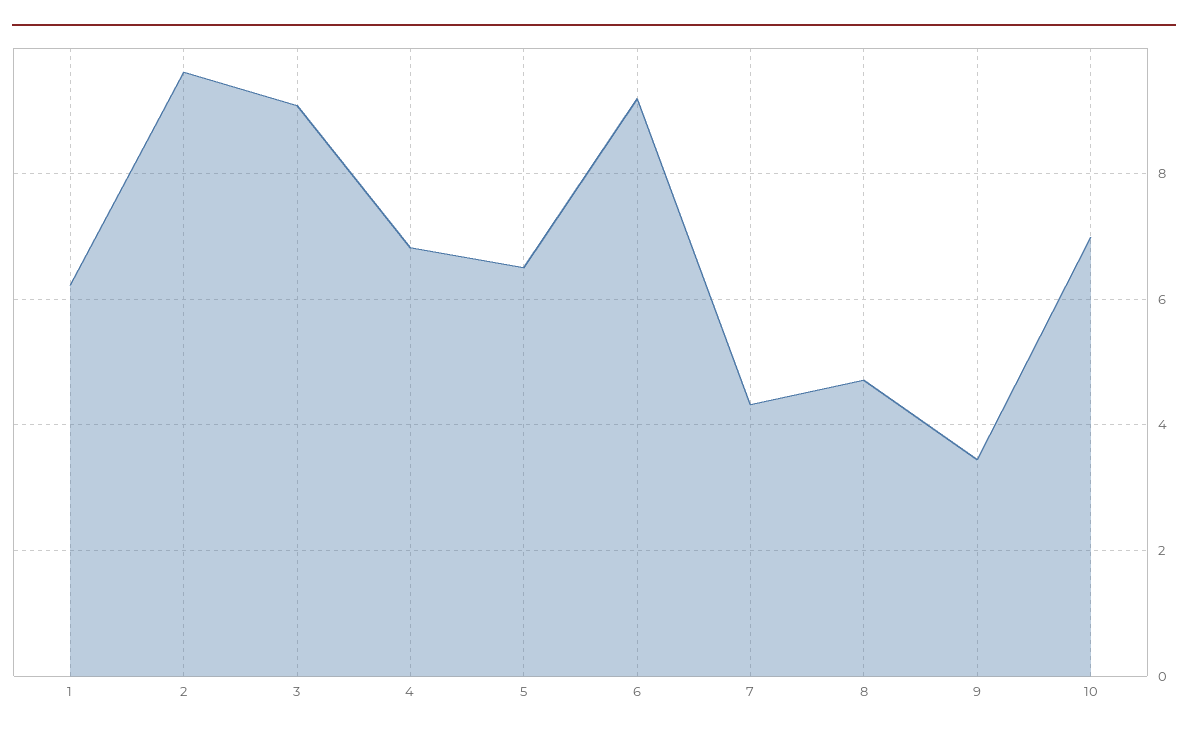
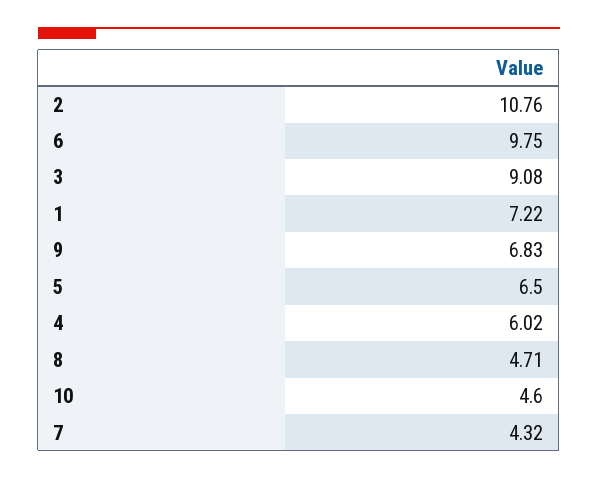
1: 6.2 -> 7.22
2: 9.6 -> 10.76
4: 6.8 -> 6.02
6: 9.2 -> 9.75
9: 3.4 -> 6.83
10: 7 -> 4.6

